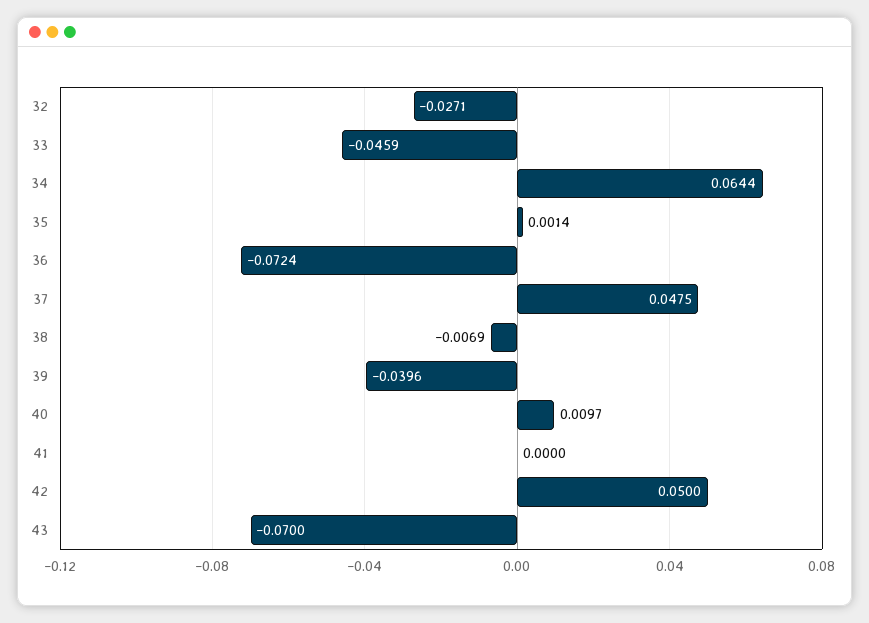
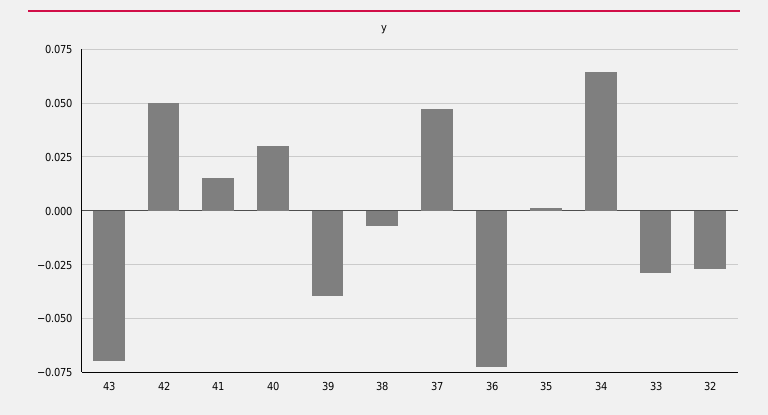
33: -0.0459 -> -0.03
40: 0.0097 -> 0.03
41: 0 -> 0.015

